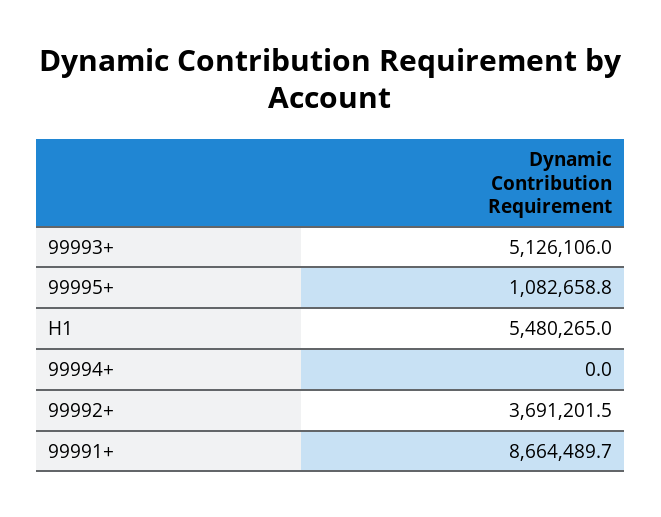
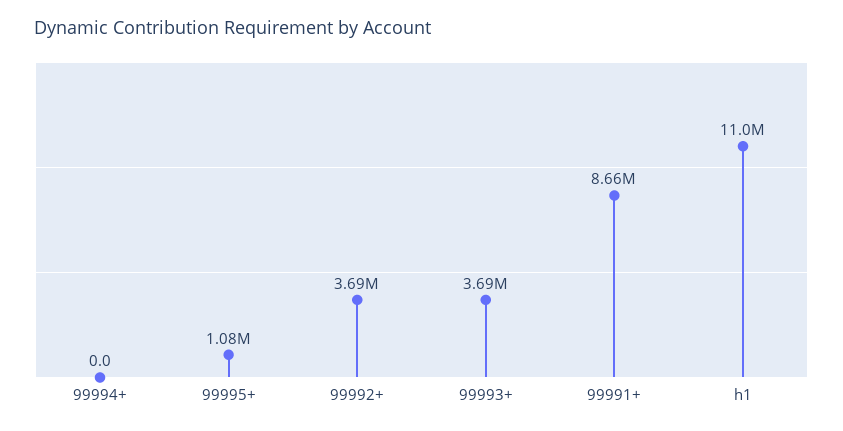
99993+: 5126106 -> 3690000
H1: 5480265 -> 11000000

